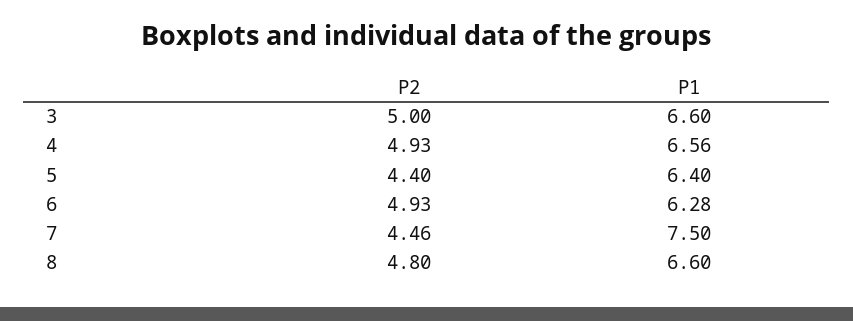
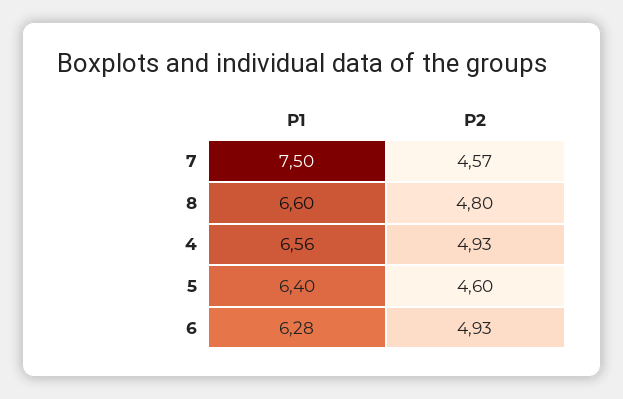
P2, 3: 5 -> none
P1, 3: 6.6 -> none
P2, 5: 4.4 -> 4.6
P2, 7: 4.46 -> 4.57

